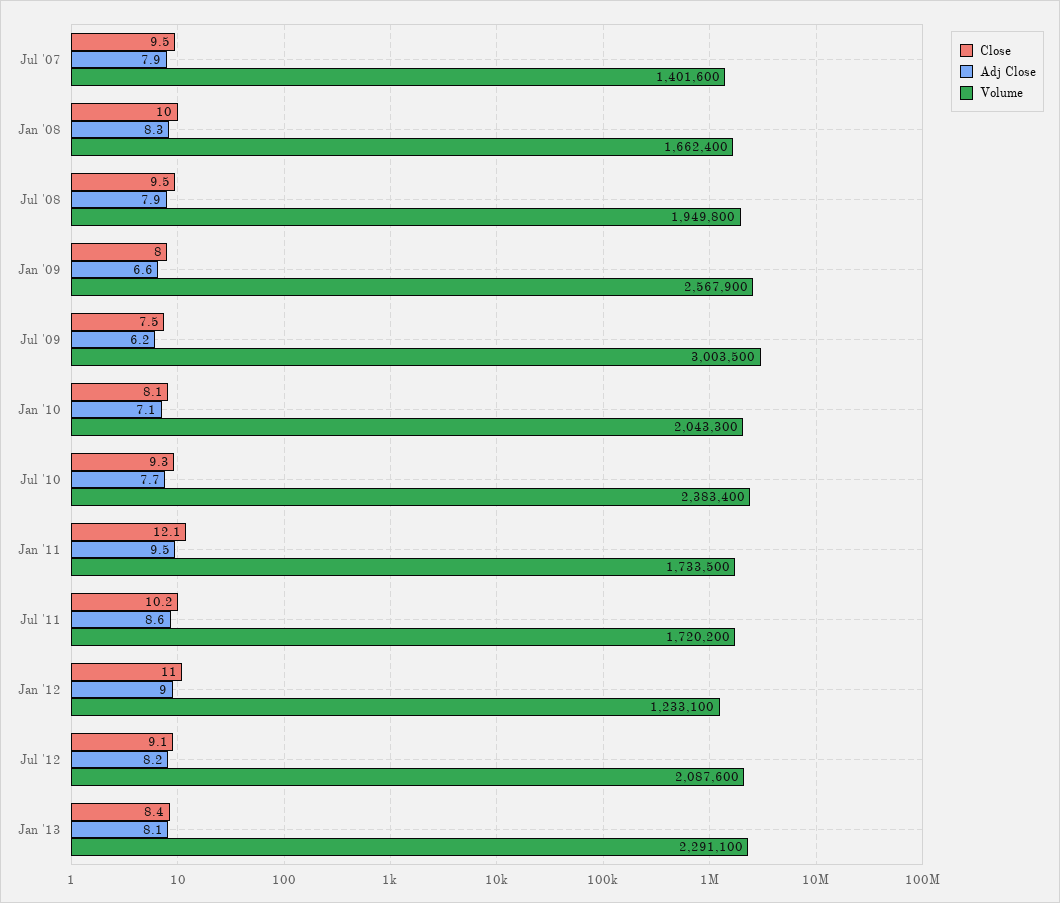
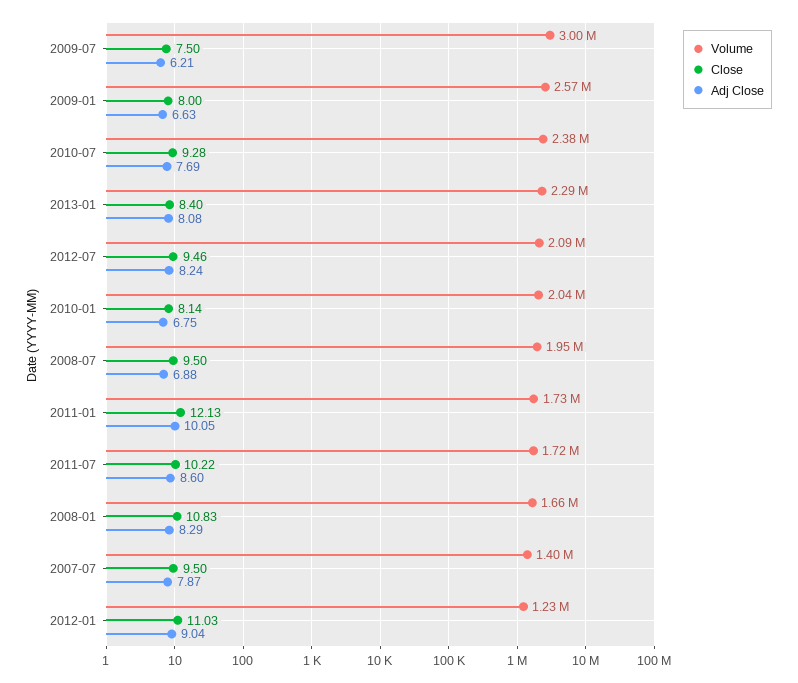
Close, Jan '08: 10 -> 10.83
Adj Close, Jul '08: 7.9 -> 6.88
Adj Close, Jan '10: 7.1 -> 6.75
Adj Close, Jan '11: 9.5 -> 10.05
Close, Jul '12: 9.1 -> 9.46

